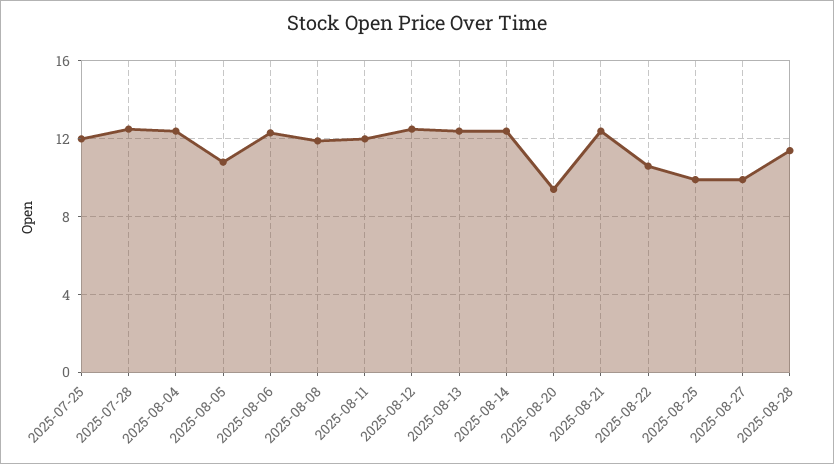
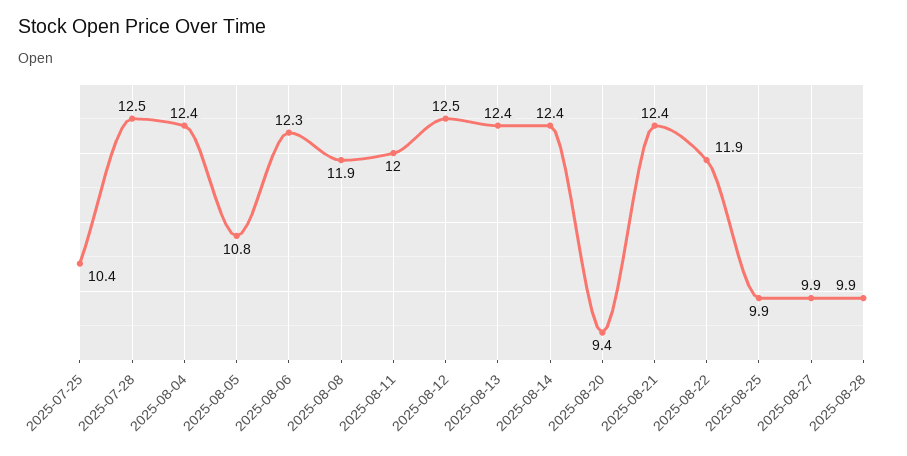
2025-07-25: 12 -> 10.4
2025-08-22: 10.5 -> 11.9
2025-08-28: 11.5 -> 9.9

